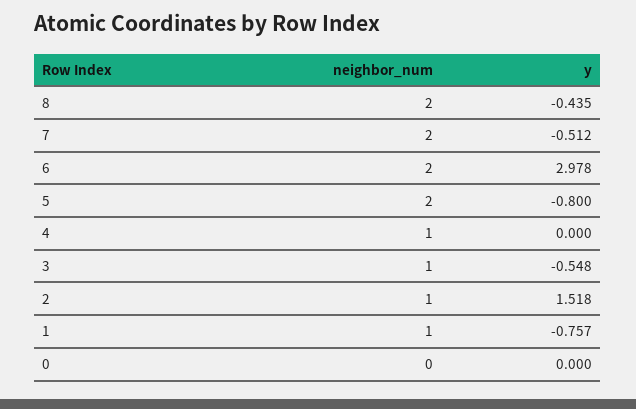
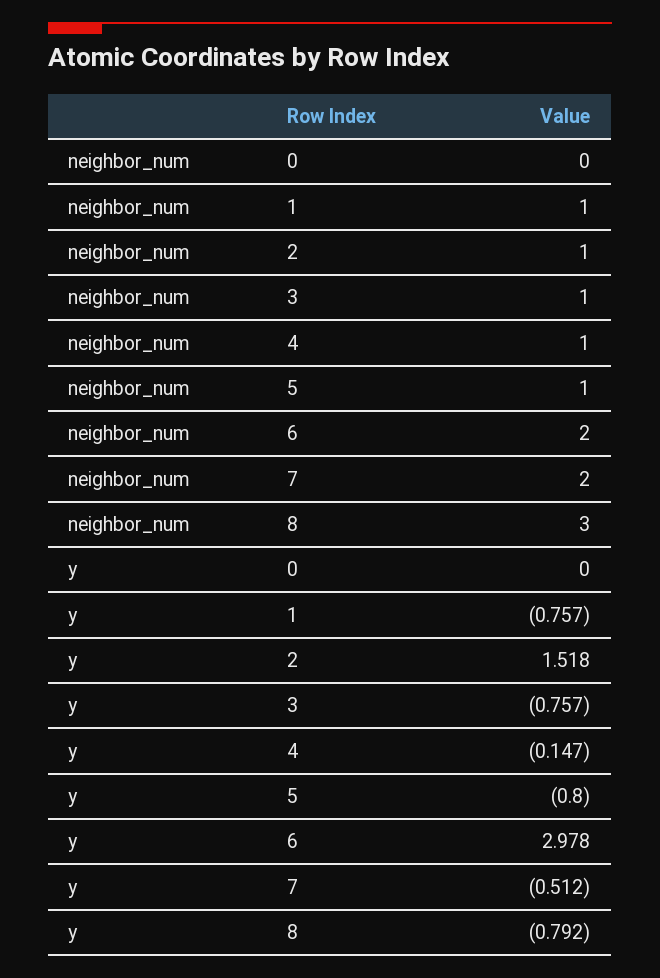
neighbor_num, 8: 2 -> 3
y, 8: -0.435 -> -0.792
neighbor_num, 5: 2 -> 1
y, 4: 0 -> -0.147
y, 3: -0.548 -> -0.757

